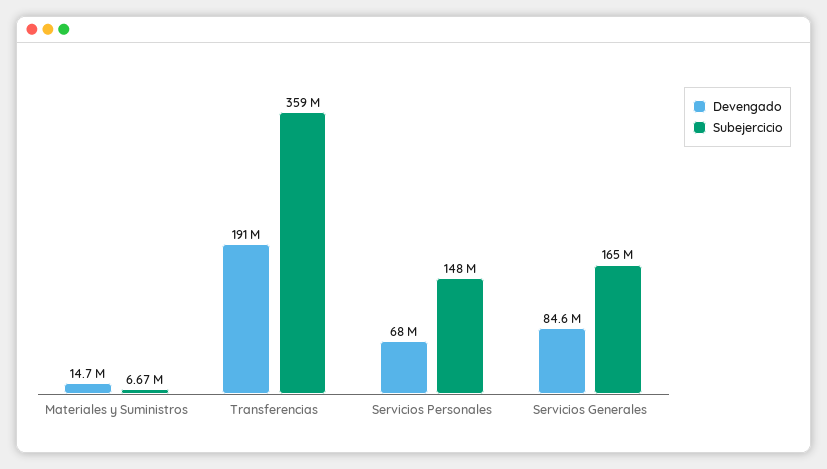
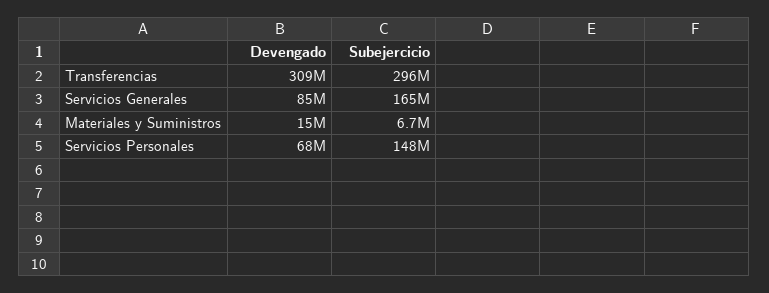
Devengado, Transferencias: 191000000 -> 309000000
Subejercicio, Transferencias: 359000000 -> 296000000

